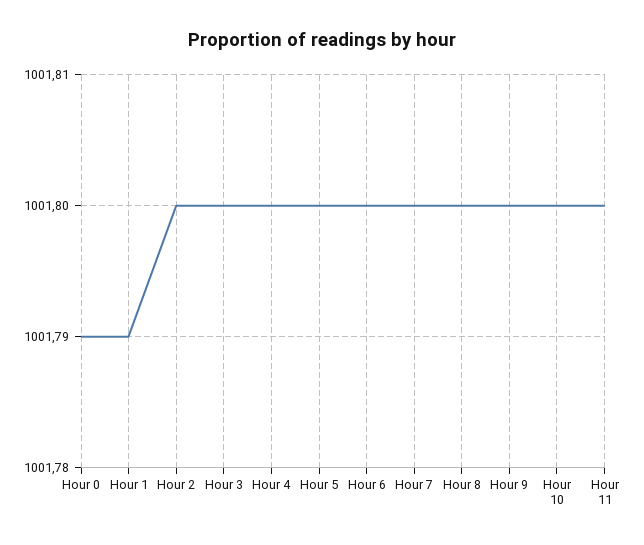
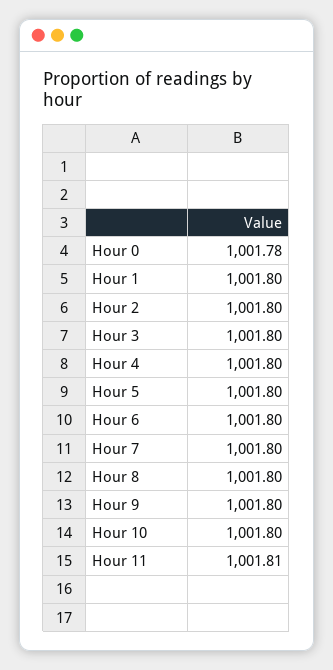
Hour 0: 1001.79 -> 1001.78
Hour 1: 1001.79 -> 1001.8
Hour 11: 1001.8 -> 1001.81

